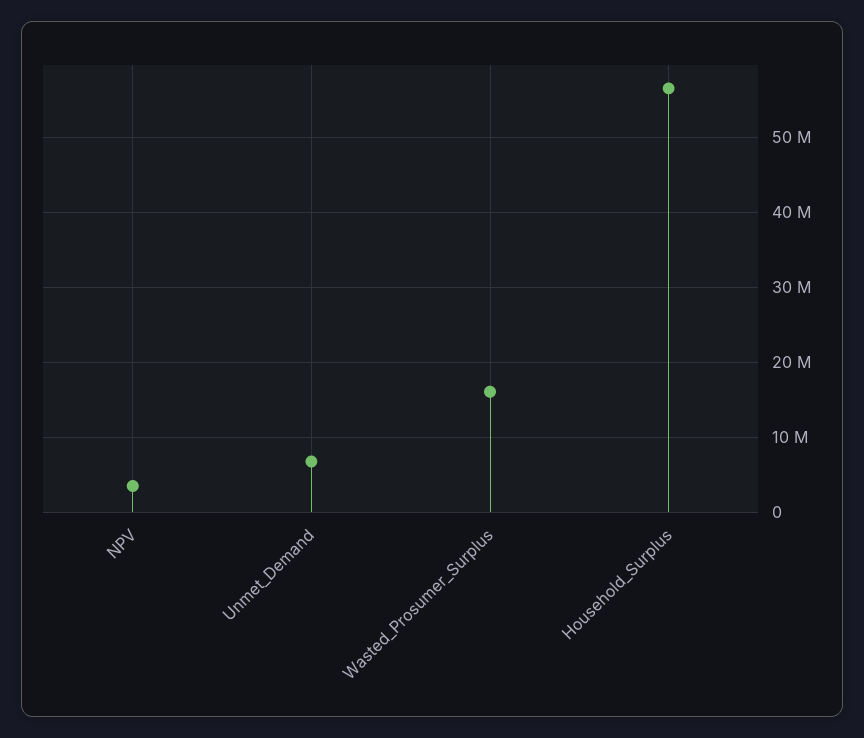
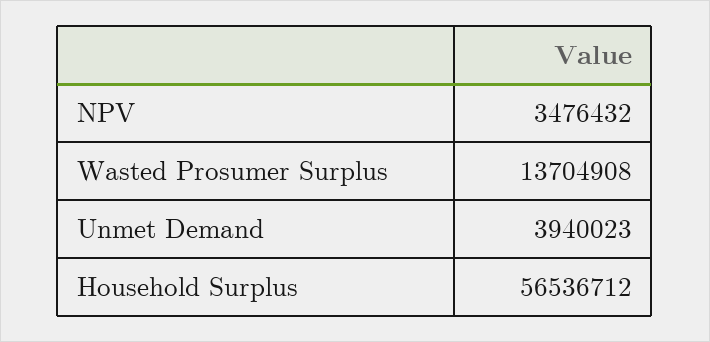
Unmet_Demand: 7000000 -> 3940023
Wasted_Prosumer_Surplus: 16000000 -> 13704908

